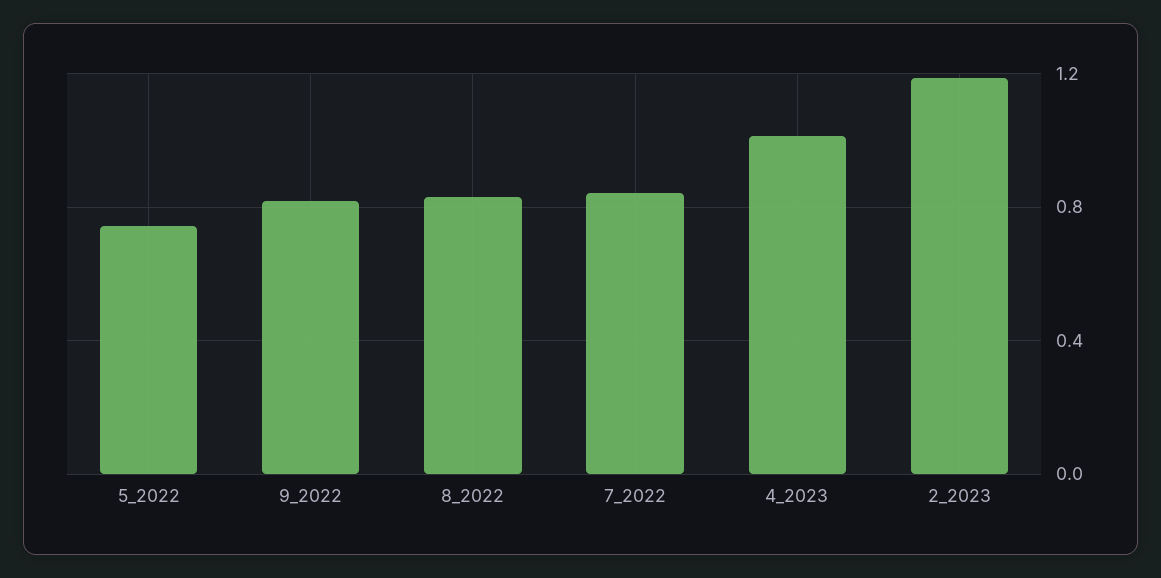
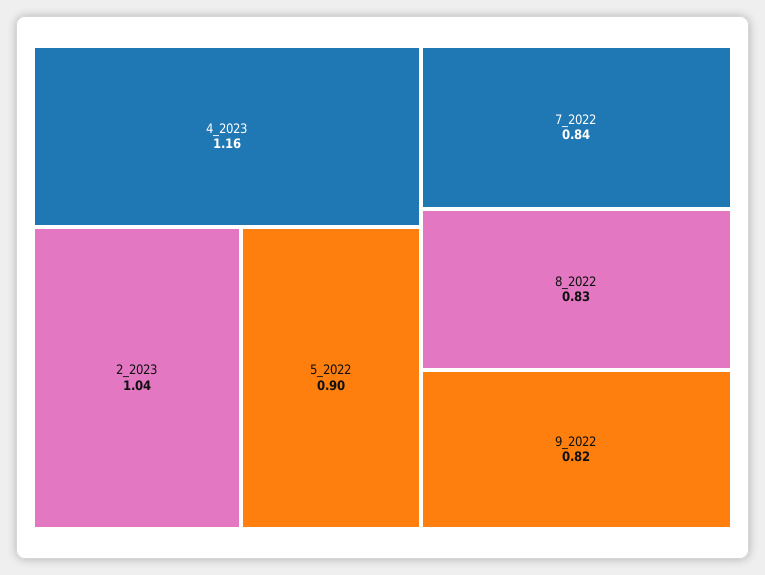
5_2022: 0.75 -> 0.9
4_2023: 1 -> 1.16
2_2023: 1.2 -> 1.04

